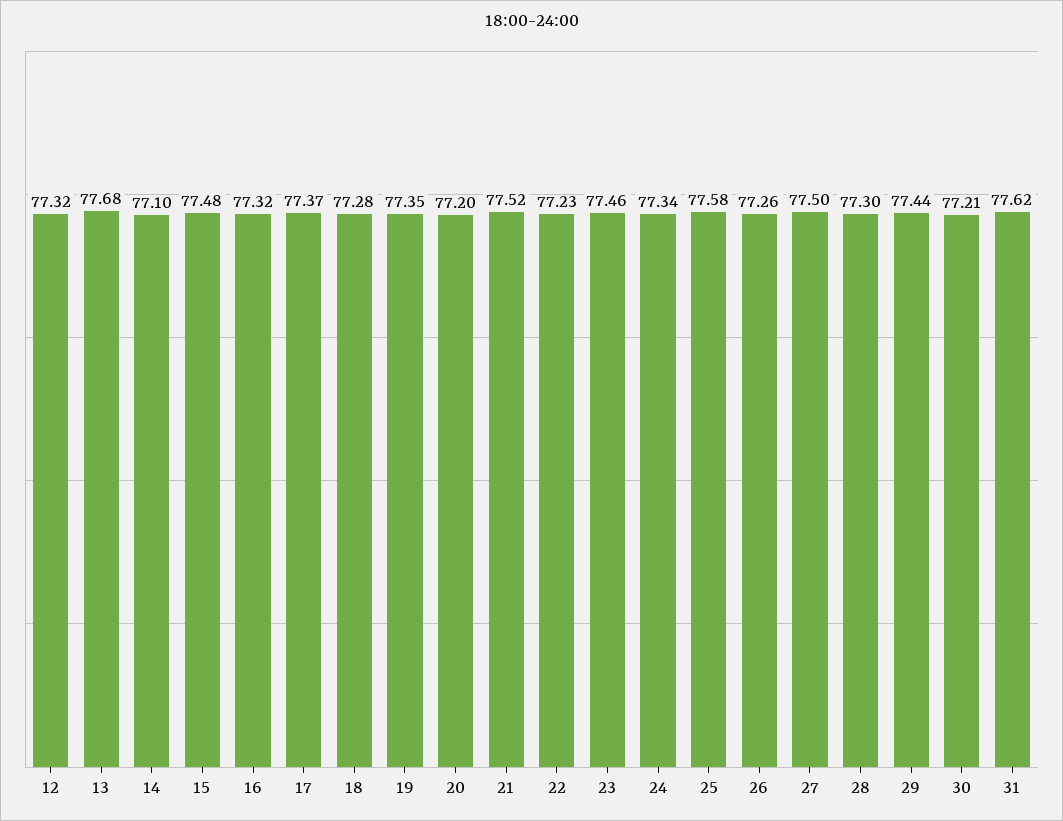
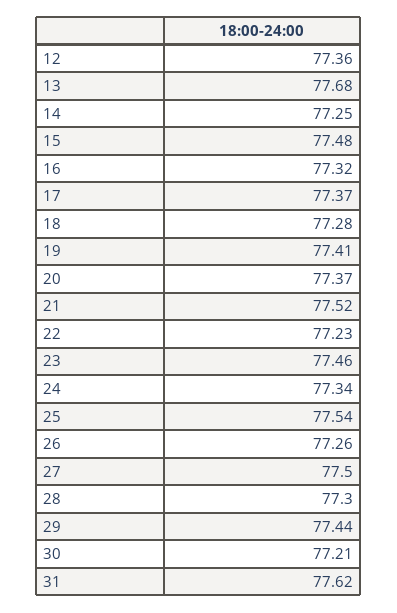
12: 77.32 -> 77.36
14: 77.1 -> 77.25
19: 77.35 -> 77.41
20: 77.2 -> 77.37
25: 77.58 -> 77.54

